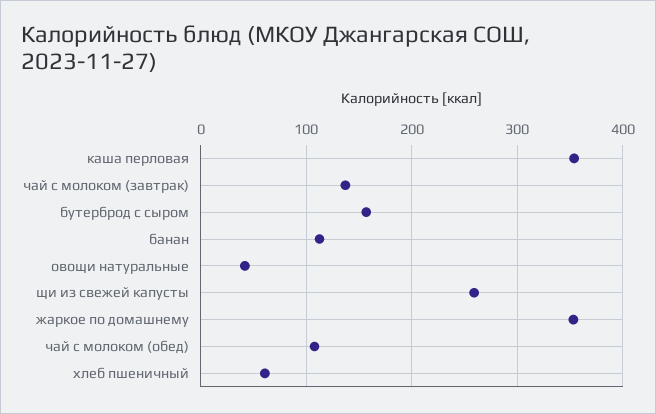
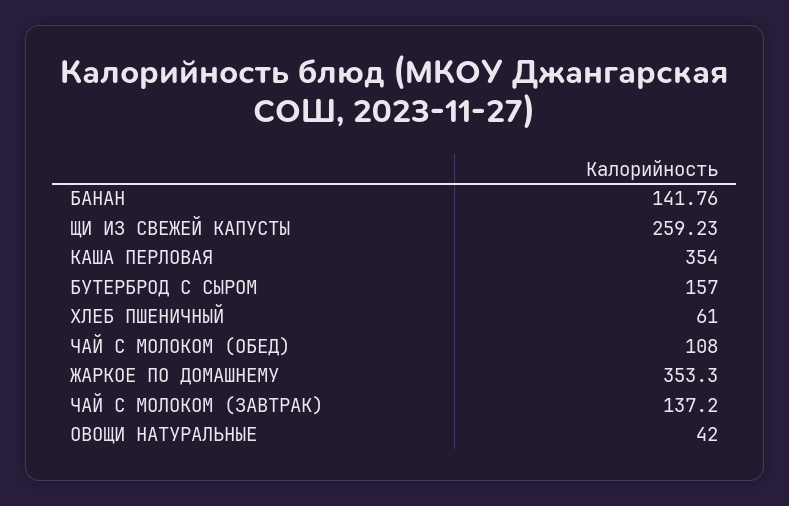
банан: 110 -> 141.76

